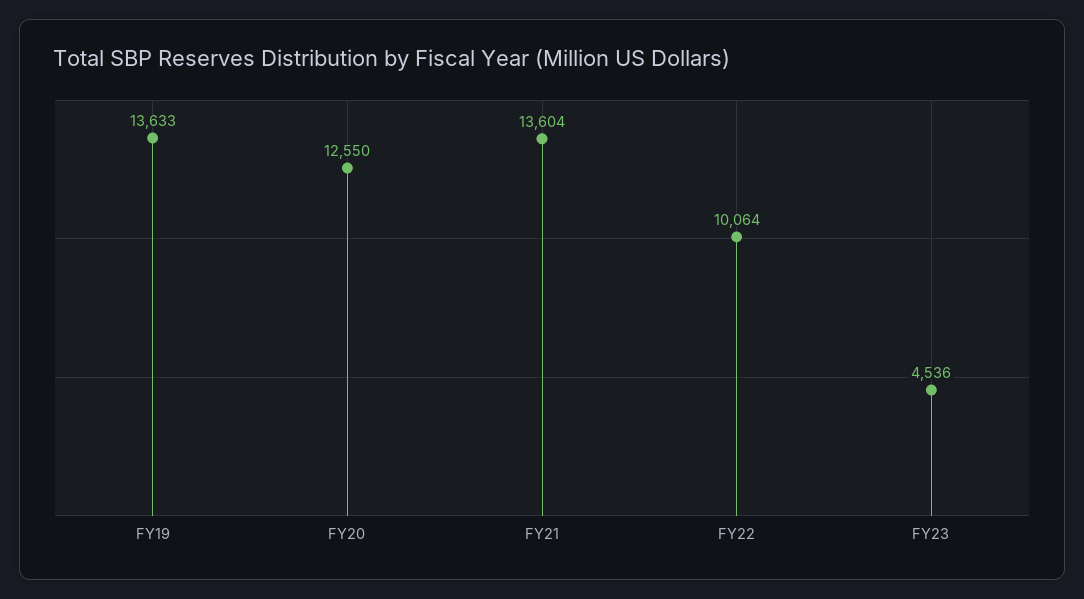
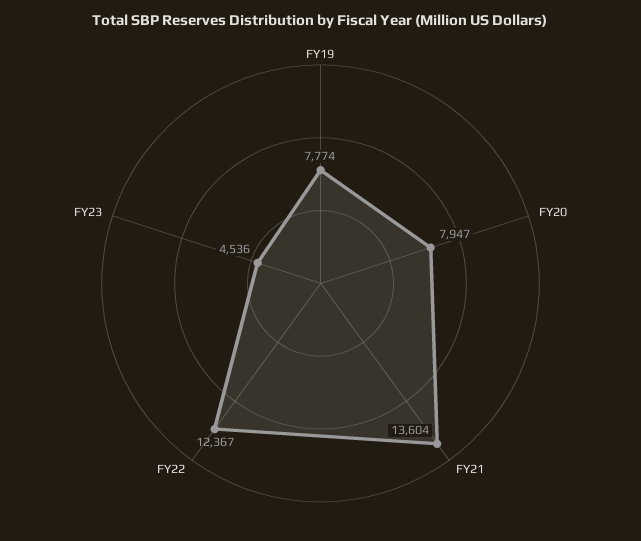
FY19: 13633 -> 7774
FY20: 12550 -> 7947
FY22: 10064 -> 12367

